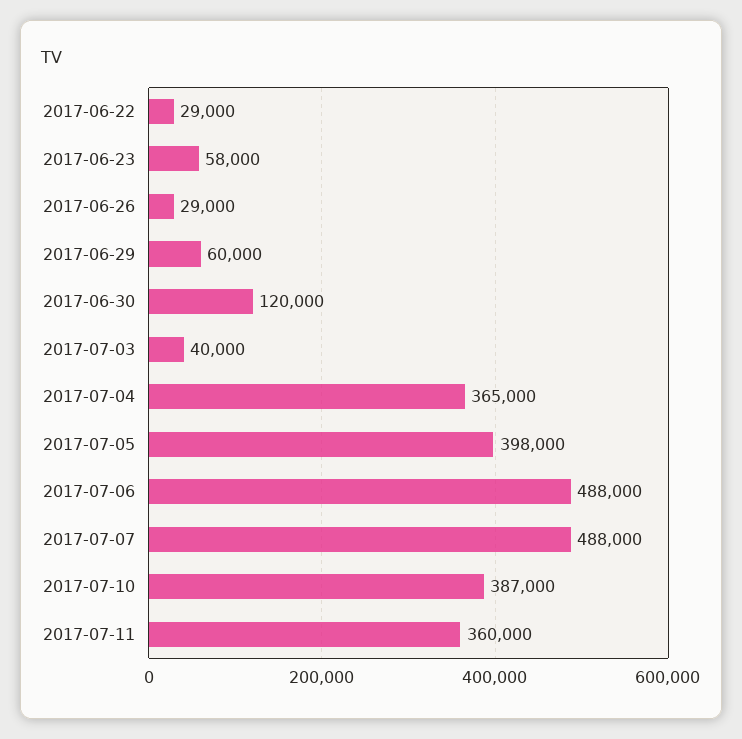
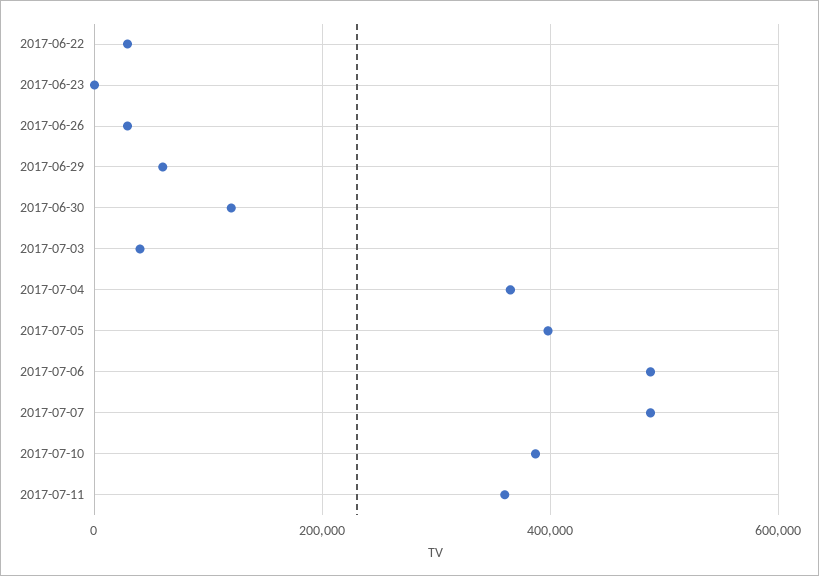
2017-06-23: 58000 -> 0

